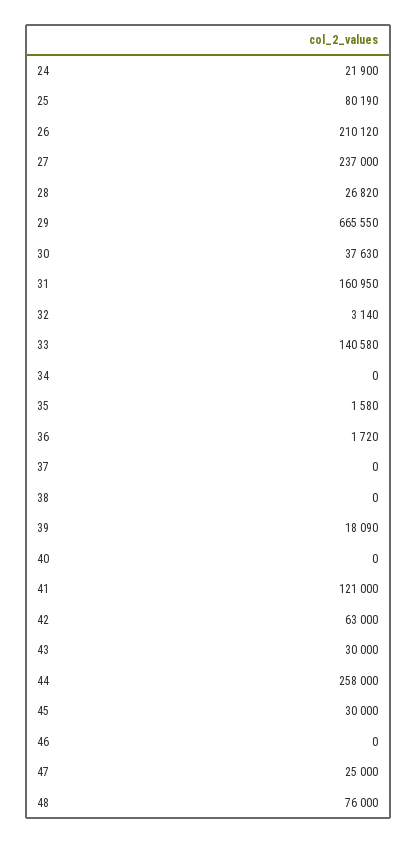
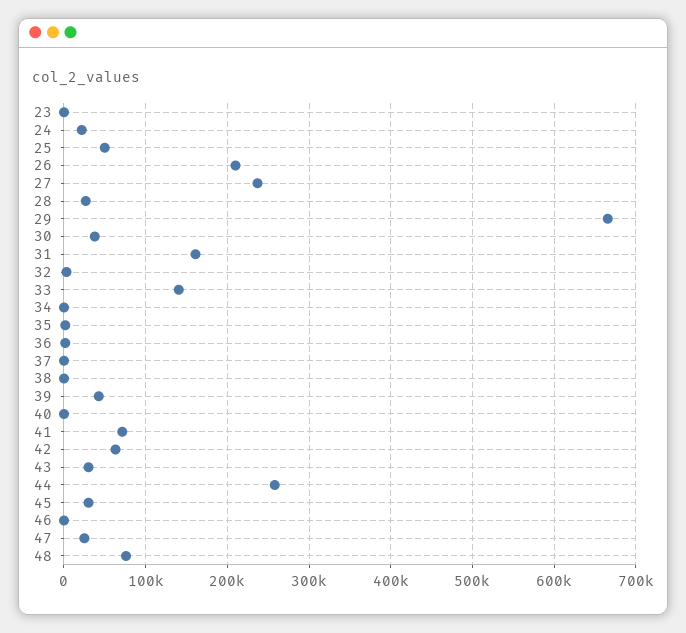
25: 80190 -> 50000
39: 18090 -> 40000
41: 121000 -> 70000
23: none -> 0

